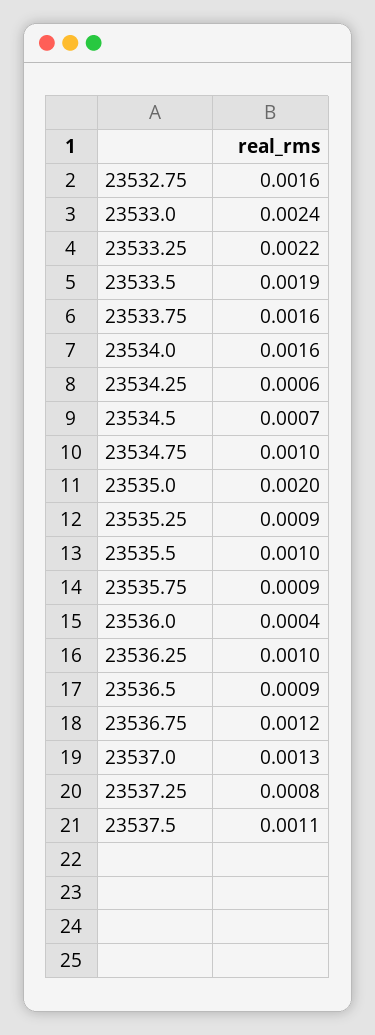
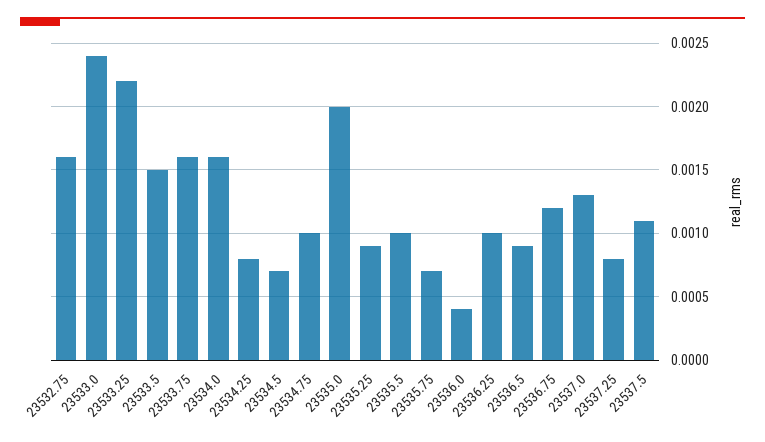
23533.5: 0.0019 -> 0.0015
23534.25: 0.0006 -> 0.0008
23535.75: 0.0009 -> 0.0007

